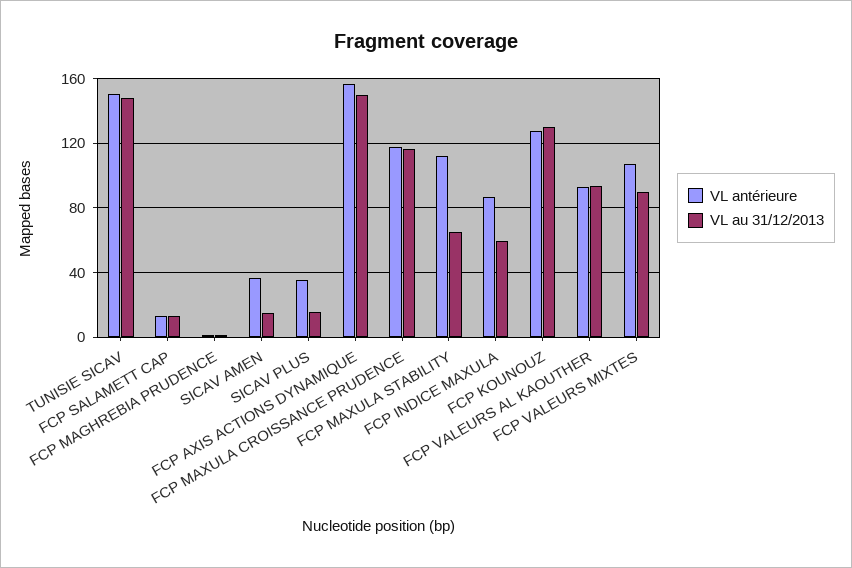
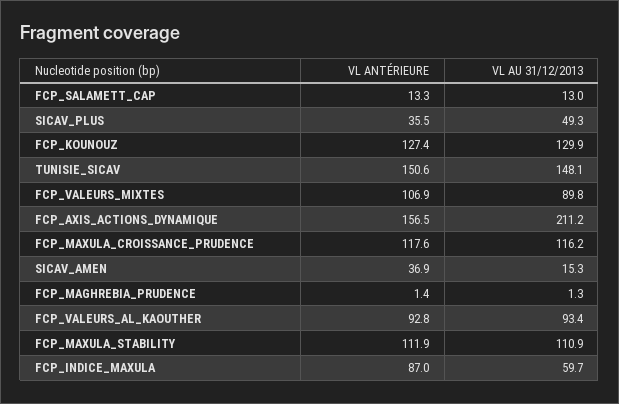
VL au 31/12/2013, SICAV PLUS: 15 -> 49.3
VL au 31/12/2013, FCP AXIS ACTIONS DYNAMIQUE: 150 -> 211.2
VL au 31/12/2013, FCP MAXULA STABILITY: 65 -> 110.9

